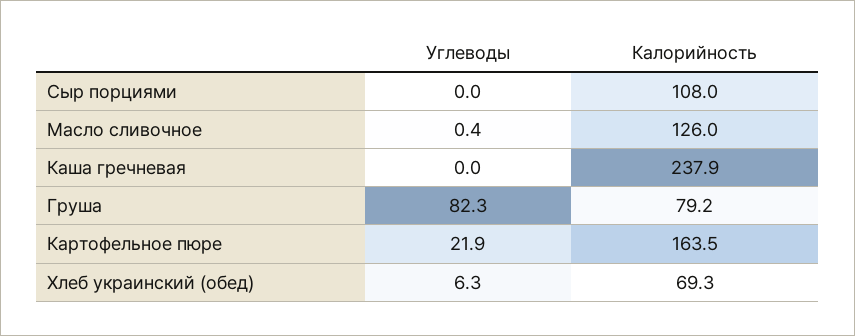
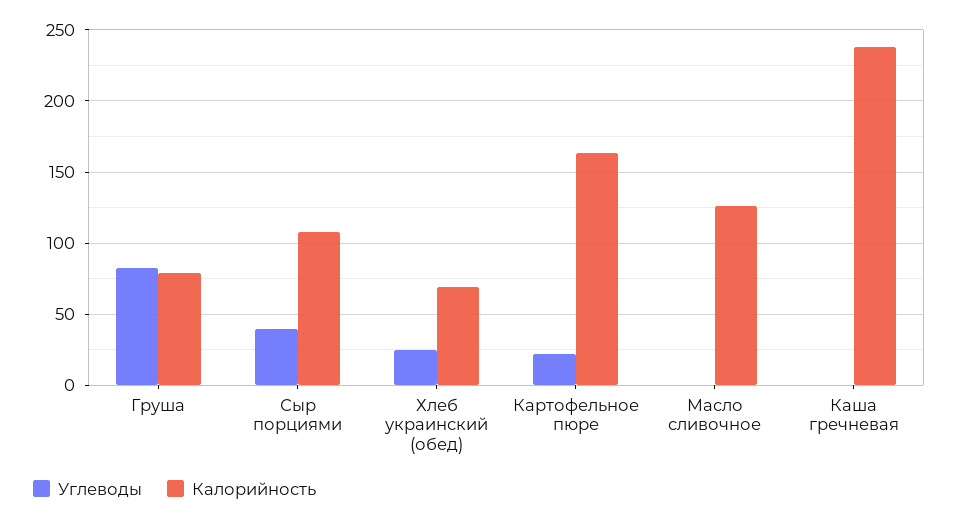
Углеводы, Сыр порциями: 0 -> 40
Углеводы, Хлеб украинский (обед): 6.3 -> 25

